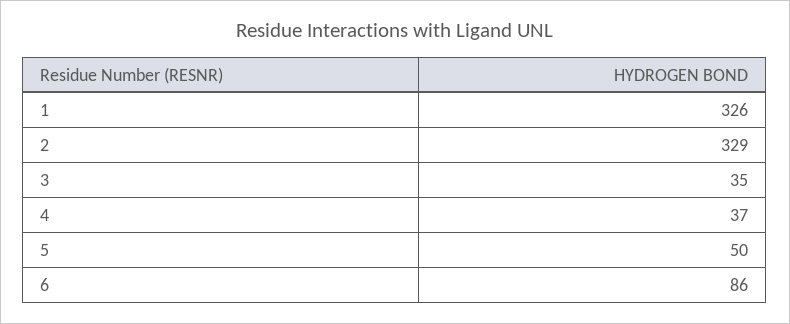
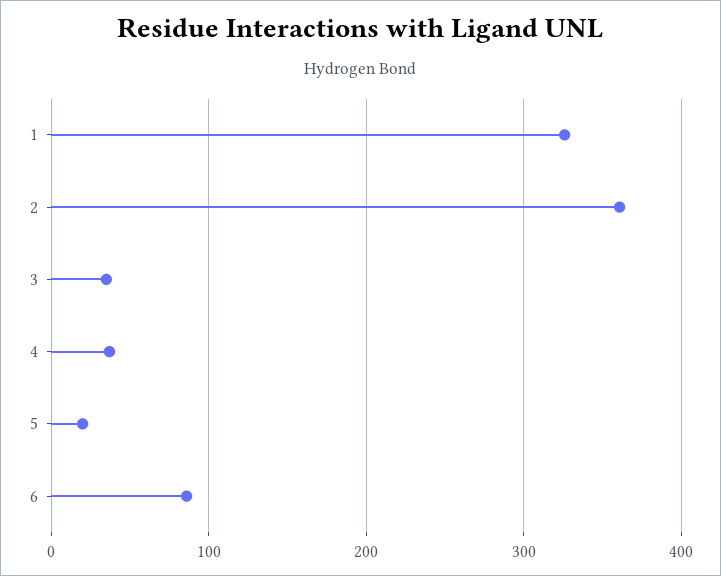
2: 329 -> 360
5: 50 -> 20

